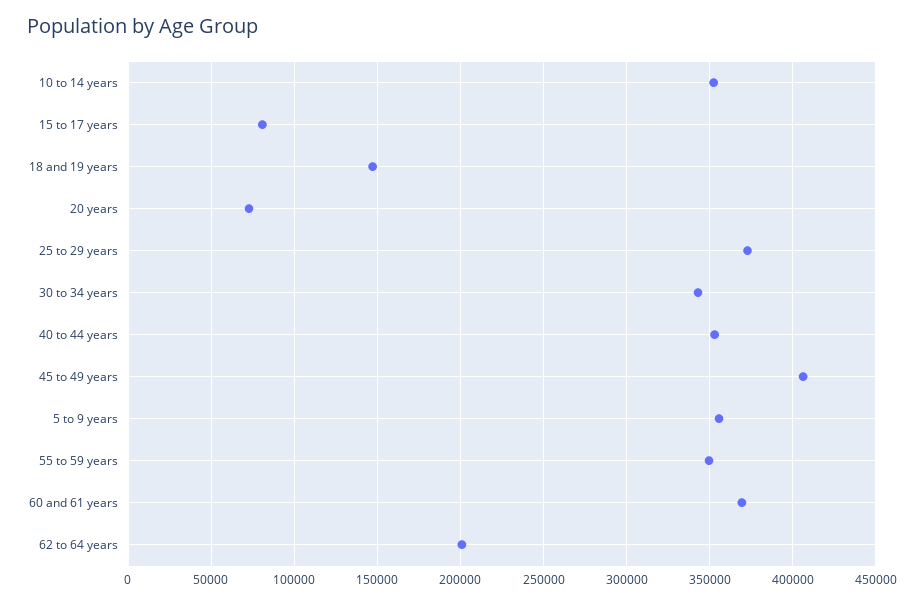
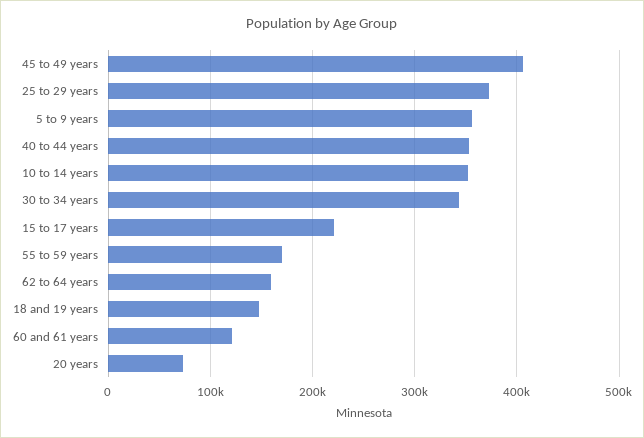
15 to 17 years: 80000 -> 220000
55 to 59 years: 350000 -> 170000
60 and 61 years: 370000 -> 120000
62 to 64 years: 200000 -> 160000

